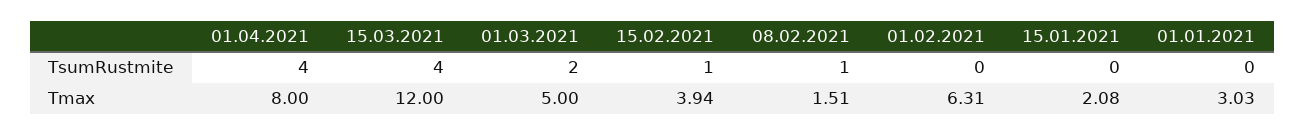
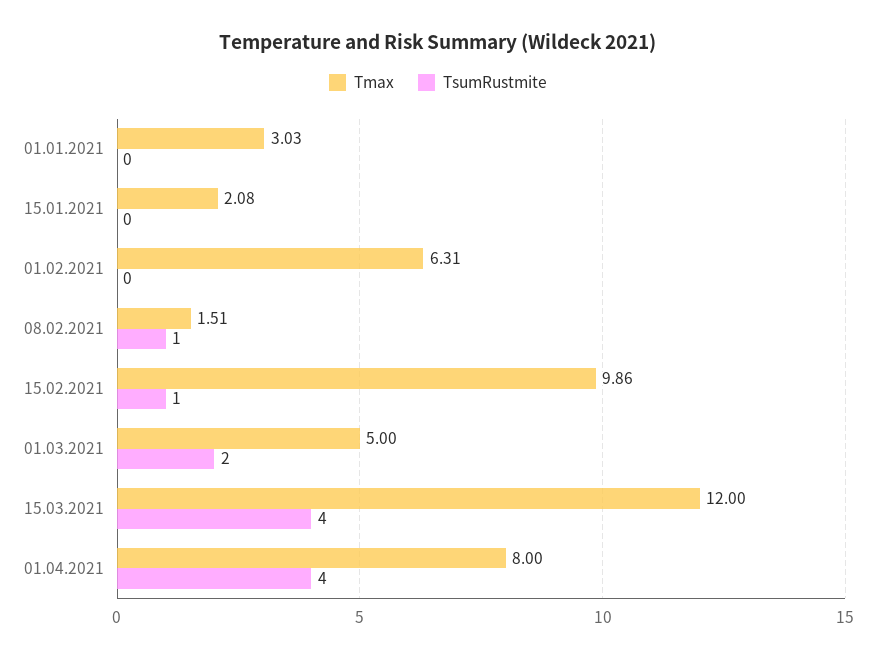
Tmax, 15.02.2021: 3.94 -> 9.86

